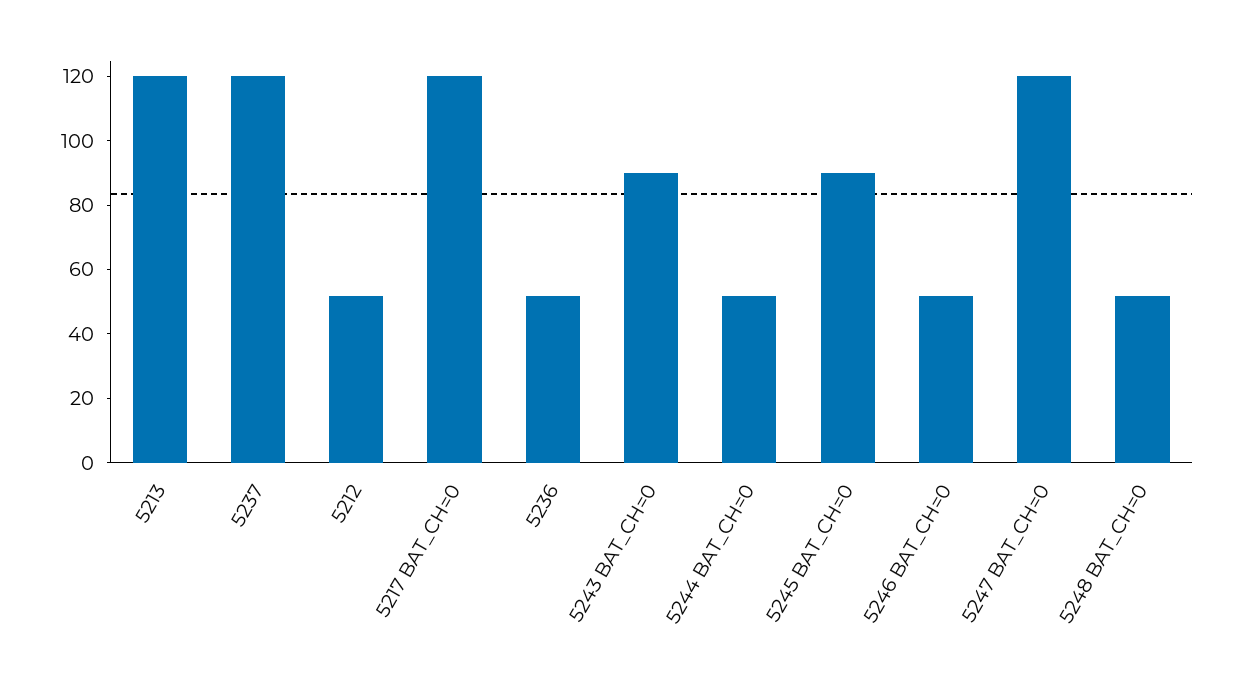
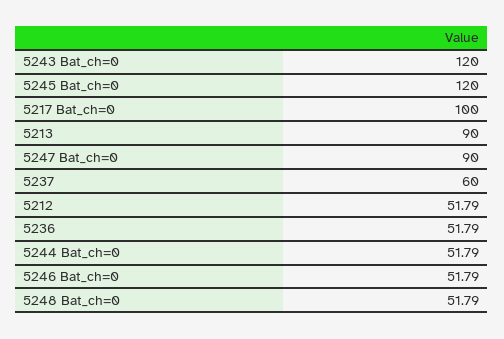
5213: 120 -> 90
5237: 120 -> 60
5217 BAT_CH=0: 120 -> 100
5243 BAT_CH=0: 90 -> 120
5245 BAT_CH=0: 90 -> 120
5247 BAT_CH=0: 120 -> 90

